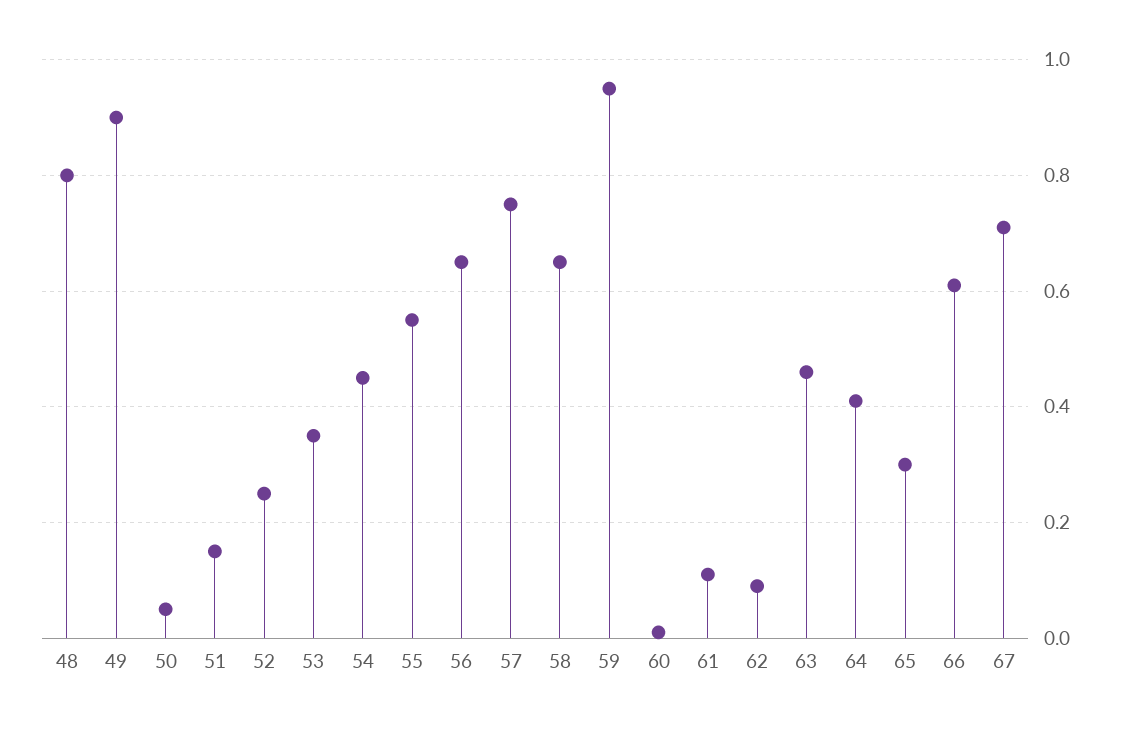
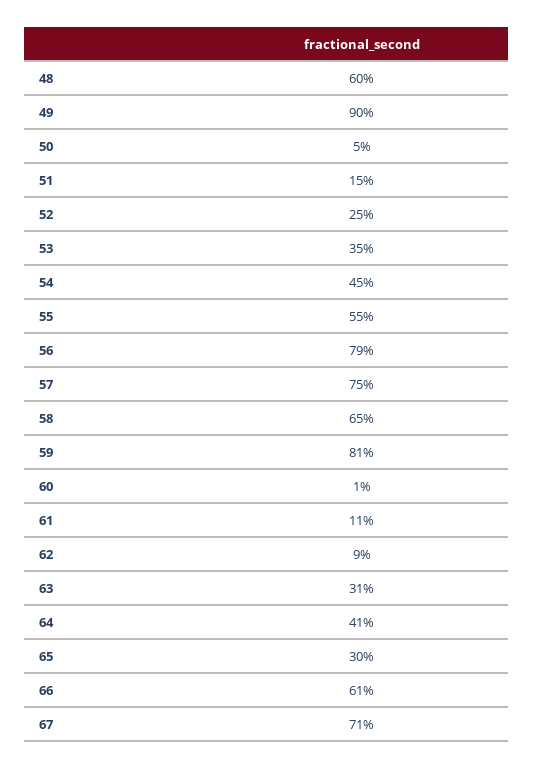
48: 0.8 -> 0.6
56: 0.65 -> 0.79
59: 0.95 -> 0.81
63: 0.45 -> 0.31

